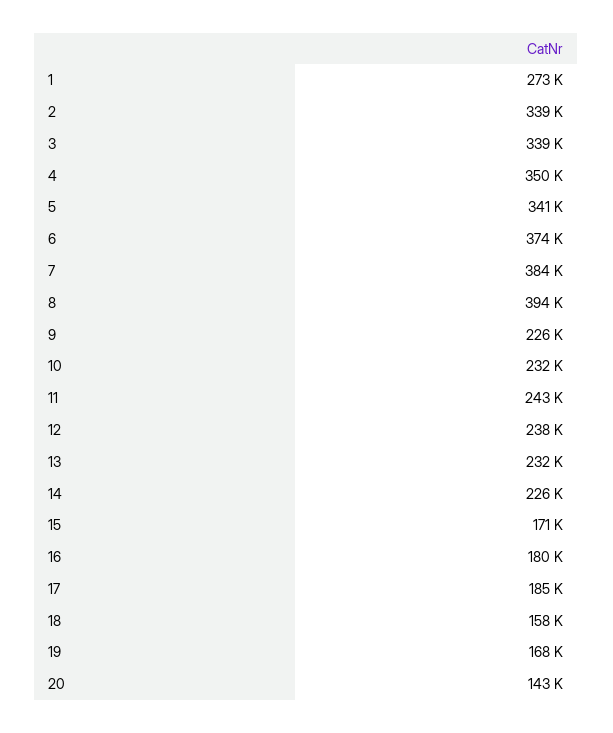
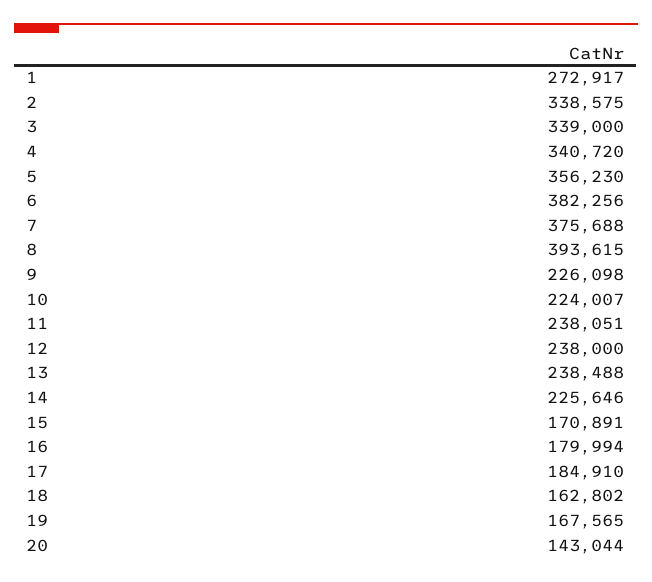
4: 350000 -> 340720
5: 341000 -> 356230
6: 374000 -> 382256
7: 384000 -> 375688
10: 232000 -> 224007
11: 243000 -> 238051
13: 232000 -> 238488
18: 158000 -> 162802

